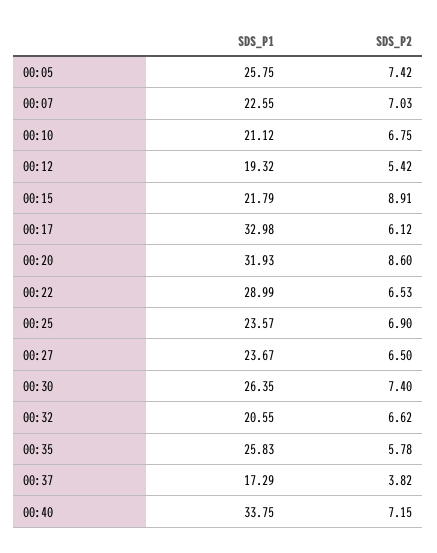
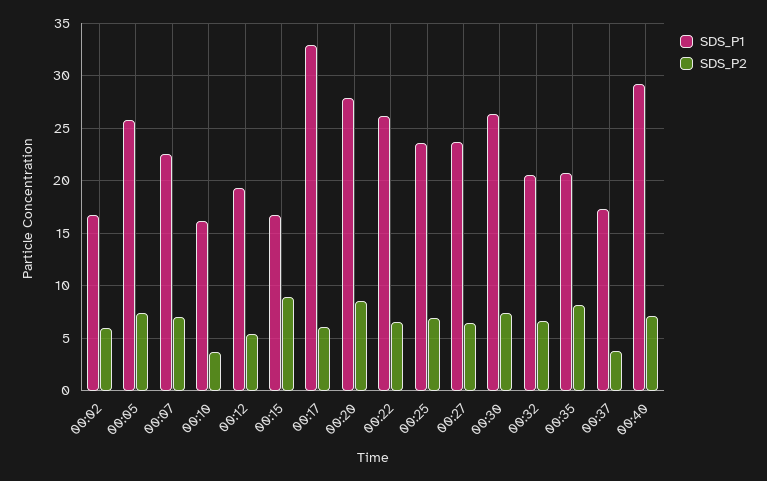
SDS_P1, 00:10: 21.12 -> 16
SDS_P2, 00:10: 6.75 -> 4
SDS_P1, 00:15: 21.79 -> 17
SDS_P1, 00:20: 31.93 -> 28
SDS_P1, 00:22: 28.99 -> 26
SDS_P1, 00:35: 25.83 -> 21
SDS_P2, 00:35: 5.78 -> 8
SDS_P1, 00:40: 33.75 -> 29
SDS_P1, 00:02: none -> 17
SDS_P2, 00:02: none -> 6

